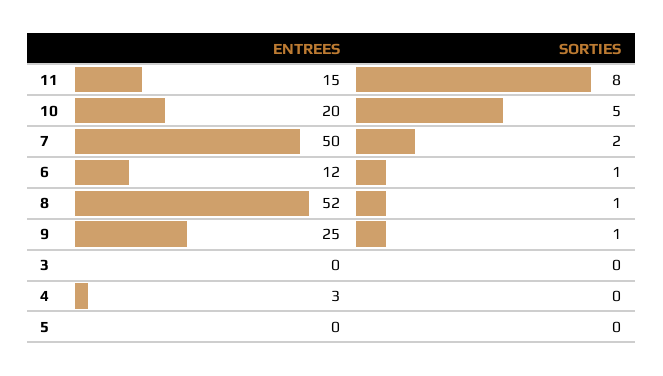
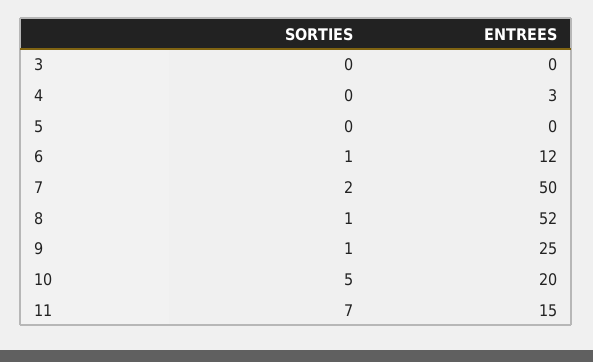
SORTIES, 11: 8 -> 7

